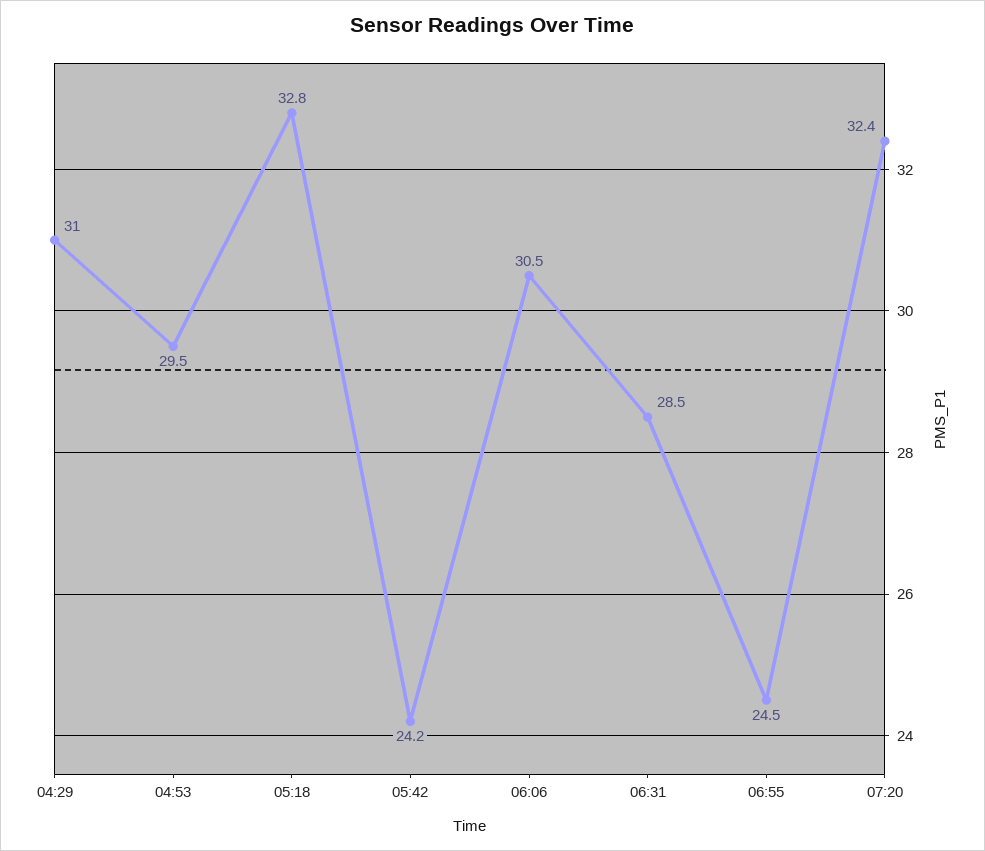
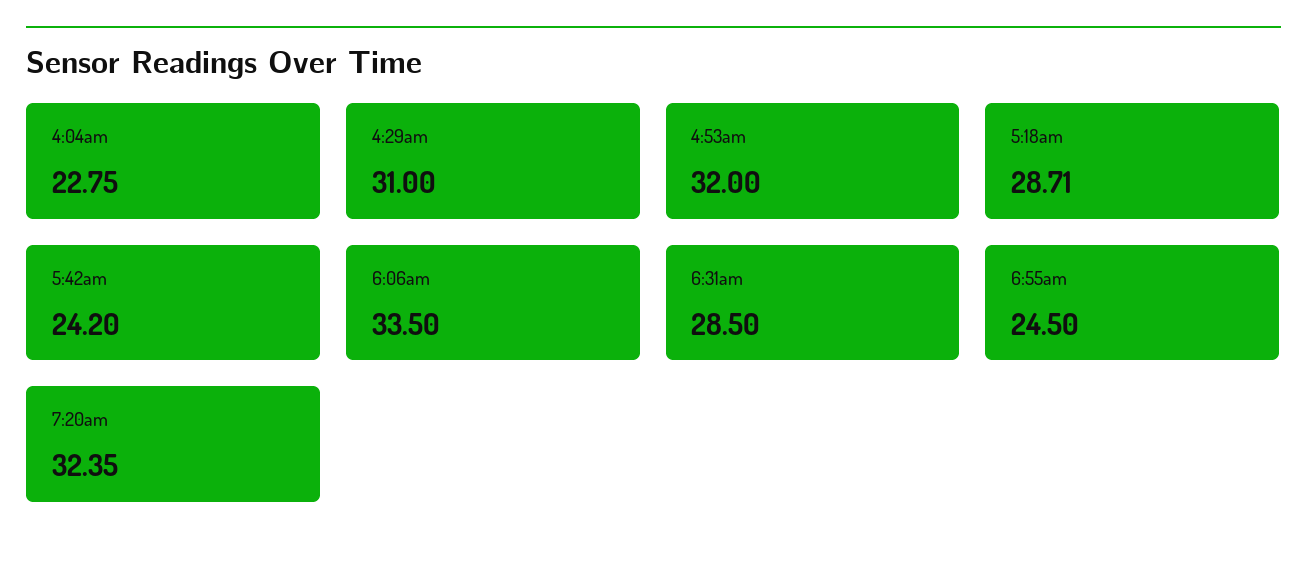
04:53: 29.5 -> 32
05:18: 32.8 -> 28.71
06:06: 30.5 -> 33.5
4:04am: none -> 22.75

